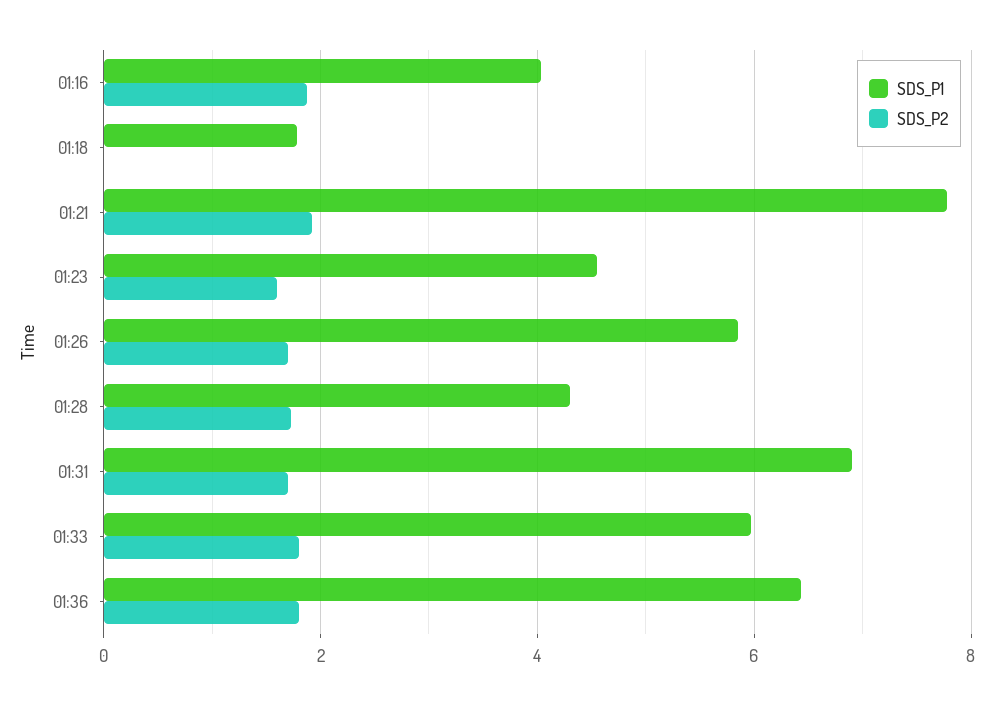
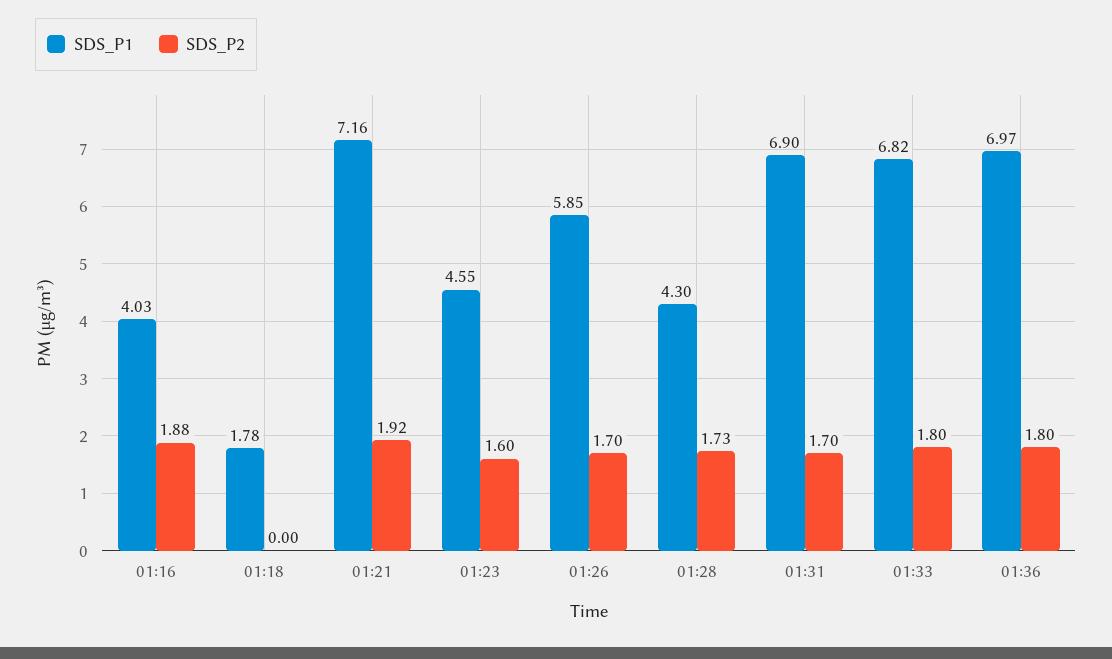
SDS_P1, 01:21: 7.8 -> 7.16
SDS_P1, 01:33: 6 -> 6.82
SDS_P1, 01:36: 6.4 -> 6.97

